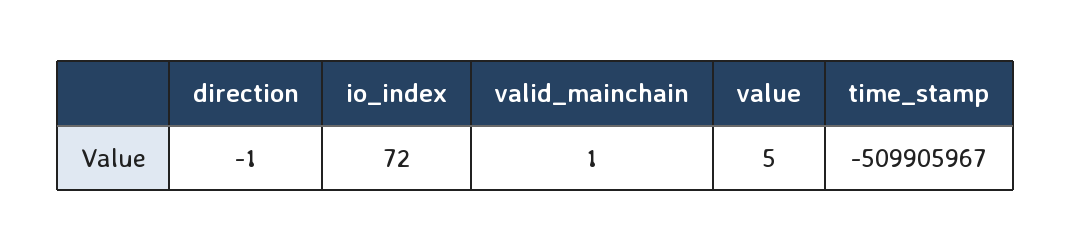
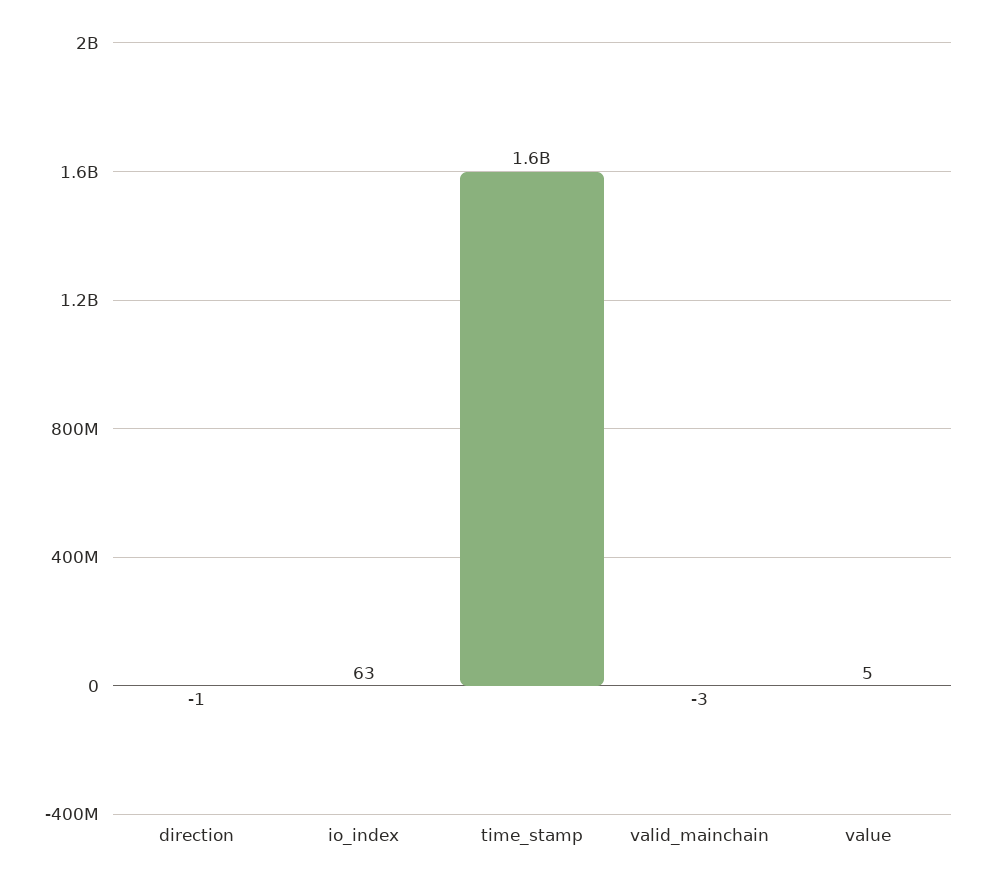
io_index: 72 -> 63
valid_mainchain: 1 -> -3
time_stamp: -509905967 -> 1600000000

